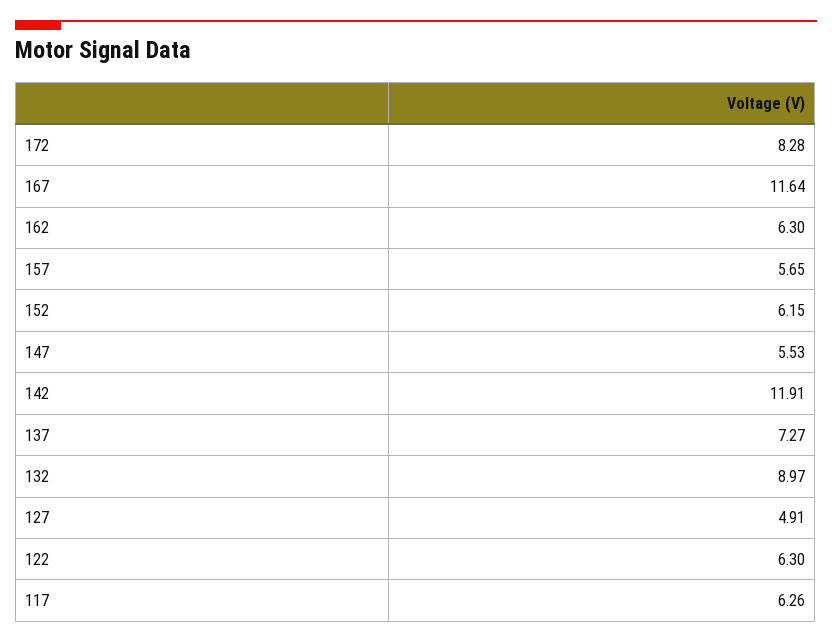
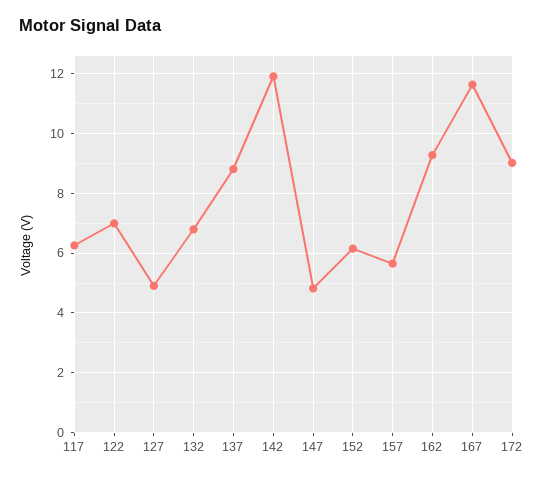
172: 8.28 -> 9
162: 6.3 -> 9.25
147: 5.53 -> 4.75
137: 7.27 -> 8.75
132: 8.97 -> 6.75
122: 6.3 -> 7

